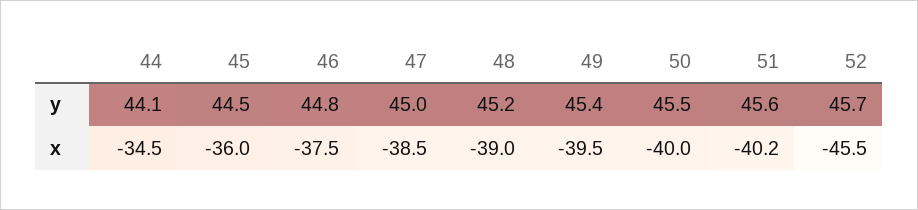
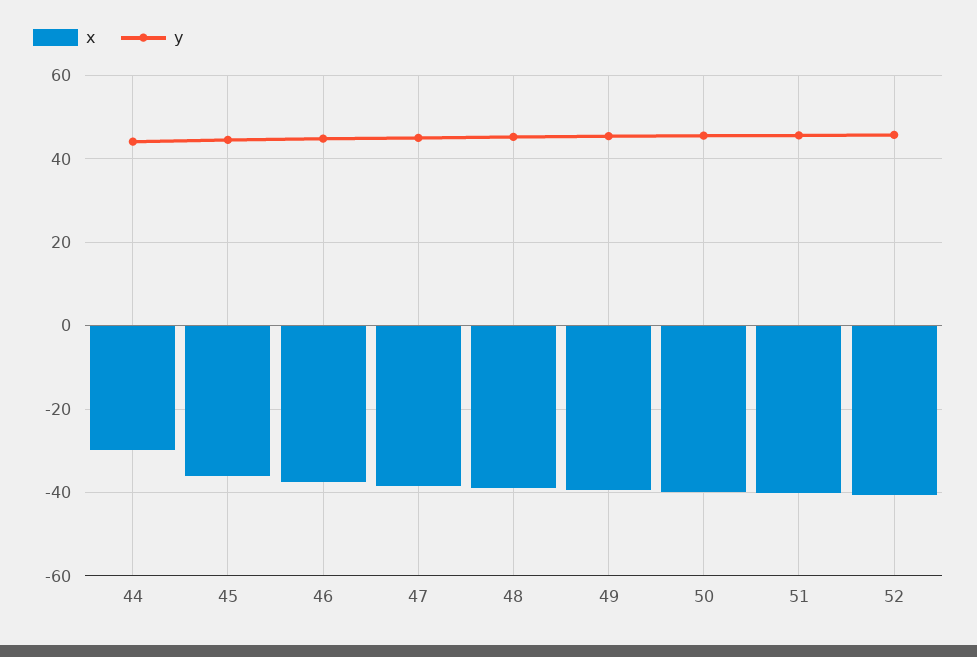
x, 44: -34.5 -> -30
x, 52: -45.5 -> -40

